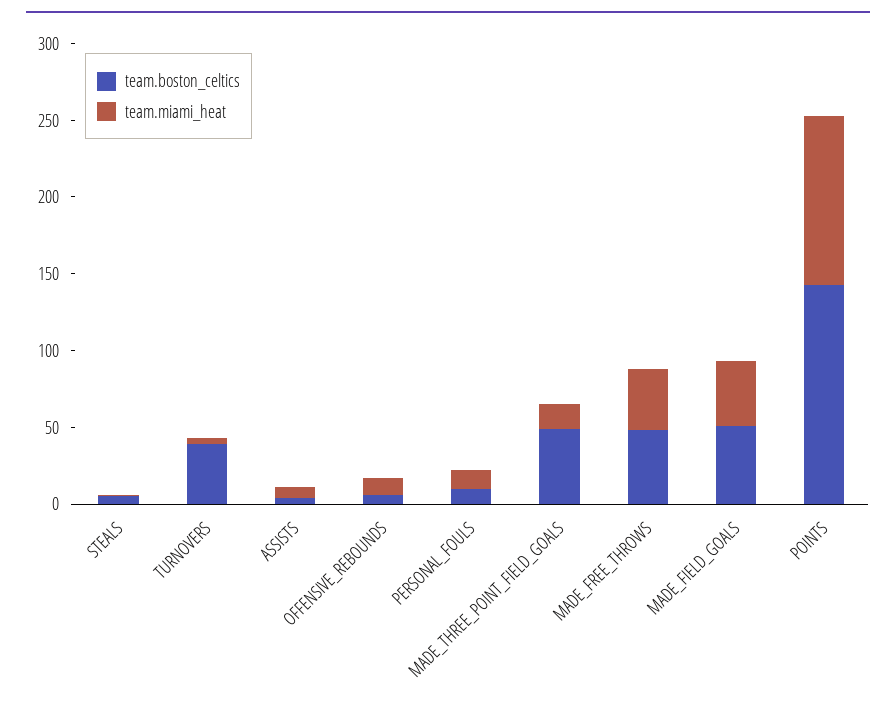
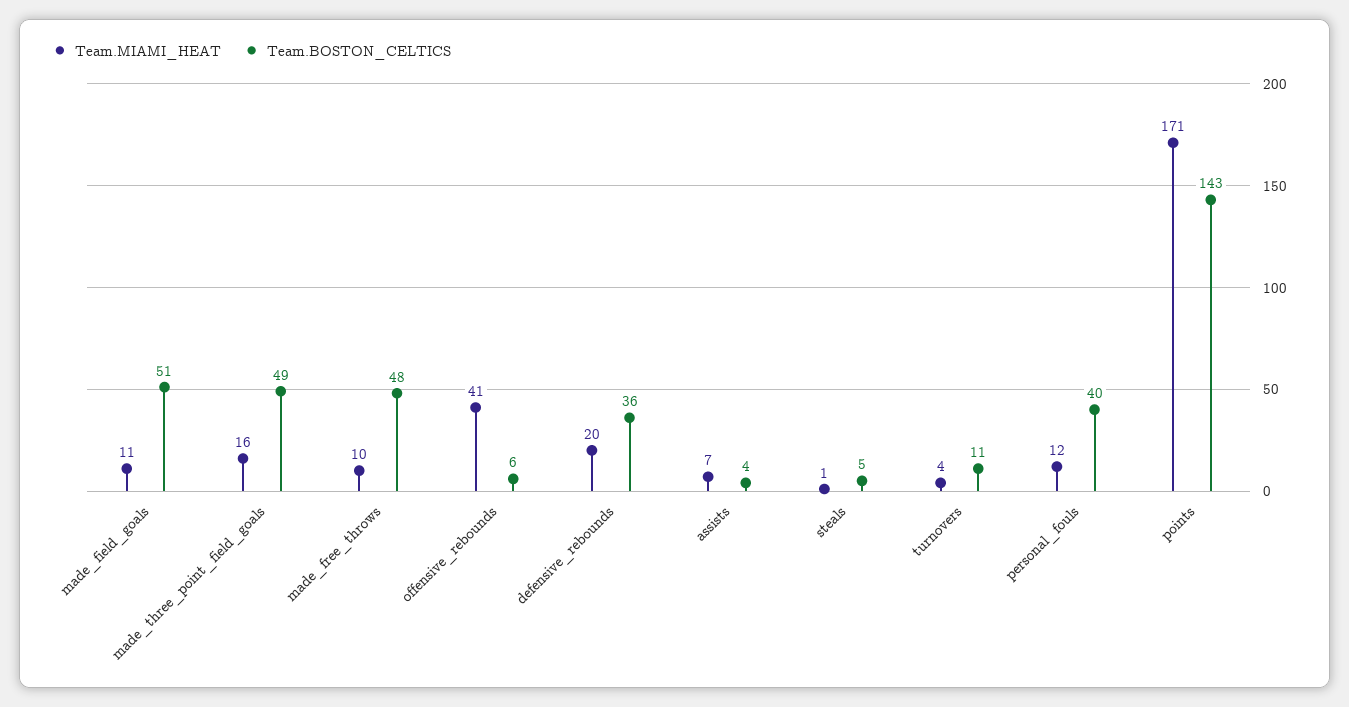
team.boston_celtics, TURNOVERS: 40 -> 11
team.miami_heat, OFFENSIVE_REBOUNDS: 10 -> 41
team.boston_celtics, PERSONAL_FOULS: 10 -> 40
team.miami_heat, MADE_FREE_THROWS: 40 -> 10
team.miami_heat, MADE_FIELD_GOALS: 40 -> 11
team.miami_heat, POINTS: 110 -> 171
team.miami_heat, defensive_rebounds: none -> 20
team.boston_celtics, defensive_rebounds: none -> 36

